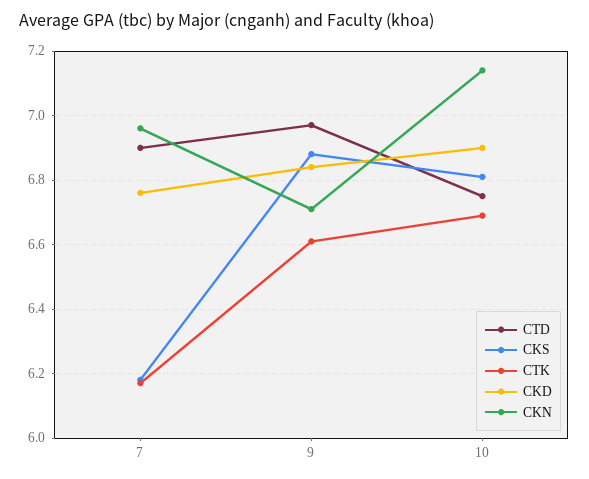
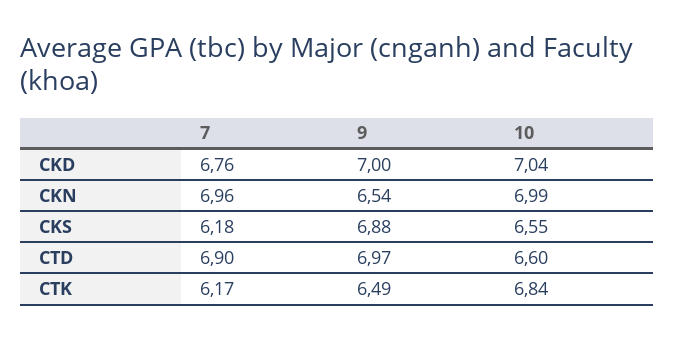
CTK, 9: 6.6 -> 6.49
CKD, 9: 6.85 -> 7
CKN, 9: 6.7 -> 6.54
CTD, 10: 6.75 -> 6.6
CKS, 10: 6.8 -> 6.55
CTK, 10: 6.7 -> 6.84
CKD, 10: 6.9 -> 7.04
CKN, 10: 7.15 -> 6.99

